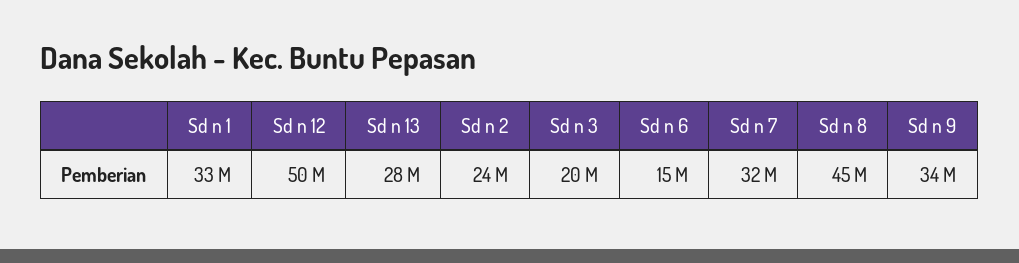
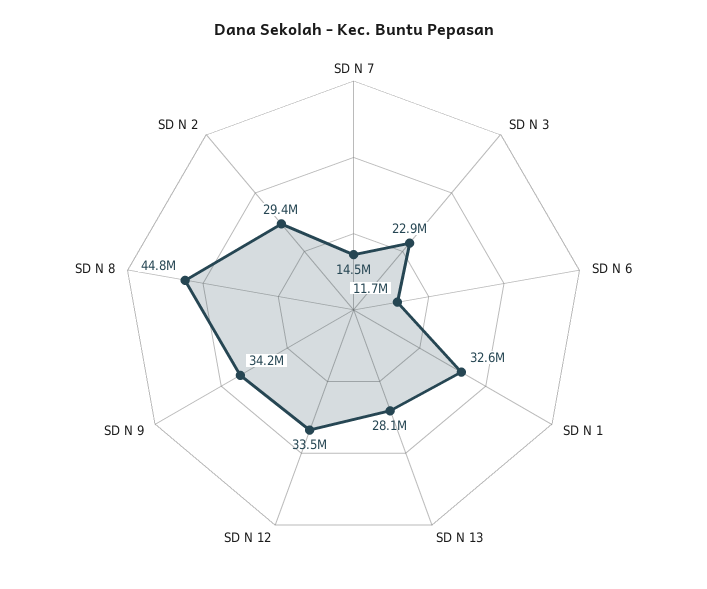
Sd n 12: 50000000 -> 33500000
Sd n 2: 24000000 -> 29400000
Sd n 3: 20000000 -> 22900000
Sd n 6: 15000000 -> 11700000
Sd n 7: 32000000 -> 14500000

